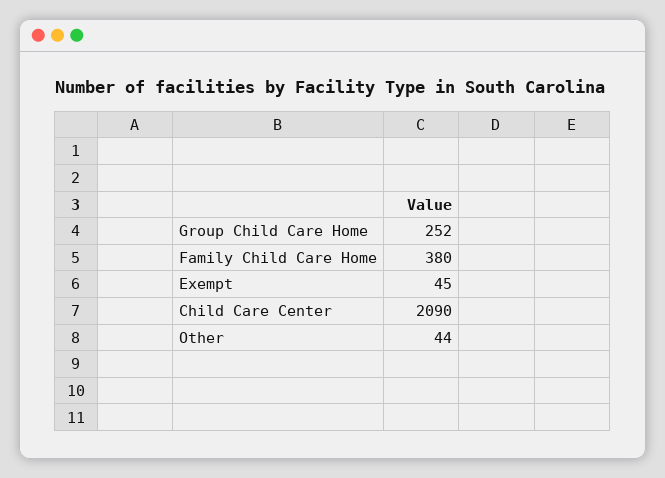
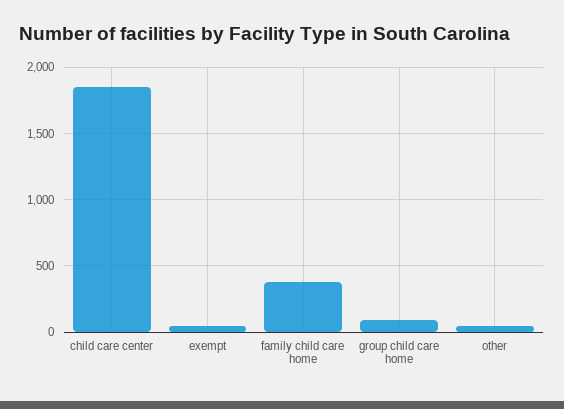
Group Child Care Home: 252 -> 100
Child Care Center: 2090 -> 1850

